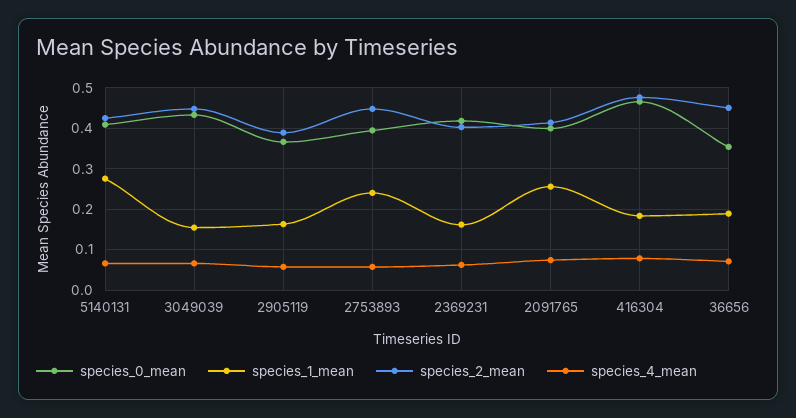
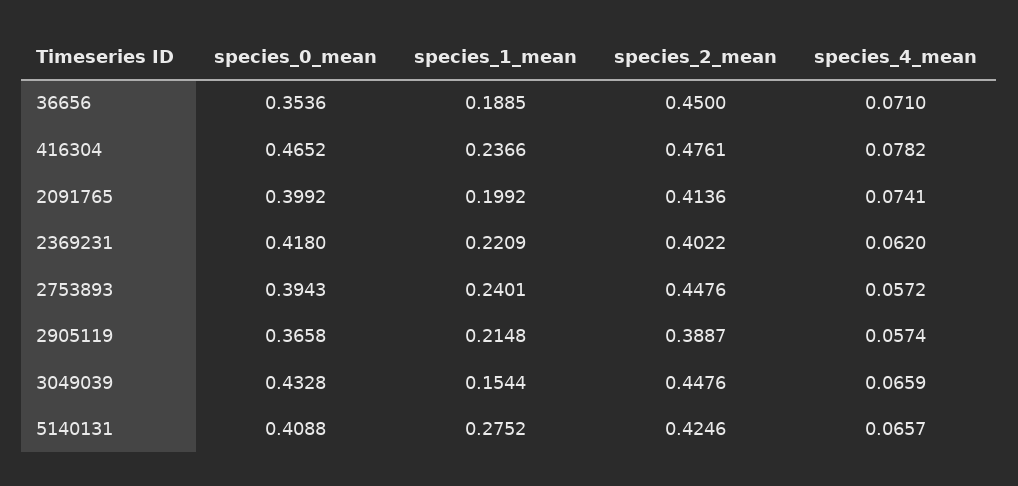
species_1_mean, 2905119: 0.16 -> 0.2148
species_1_mean, 2369231: 0.16 -> 0.2209
species_1_mean, 2091765: 0.26 -> 0.1992
species_1_mean, 416304: 0.18 -> 0.2366

